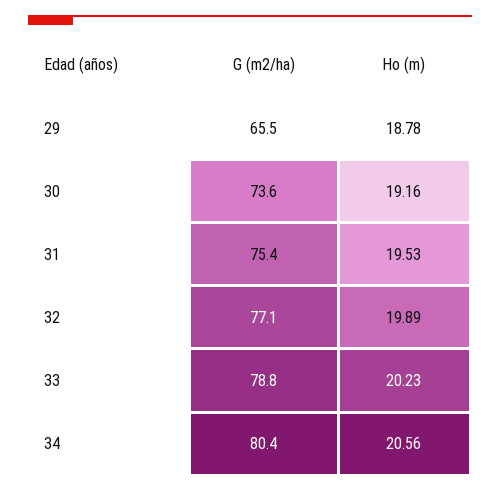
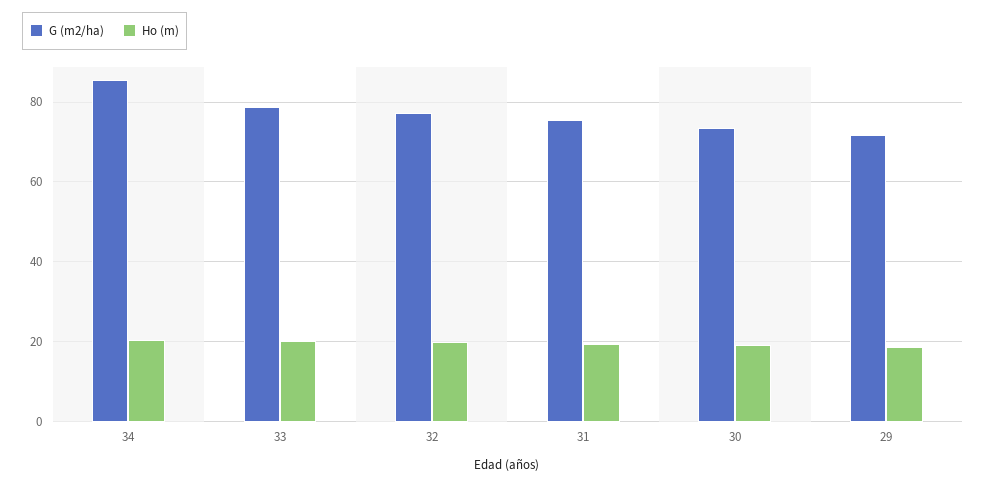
G (m2/ha), 29: 65.5 -> 72
G (m2/ha), 34: 80.4 -> 86

